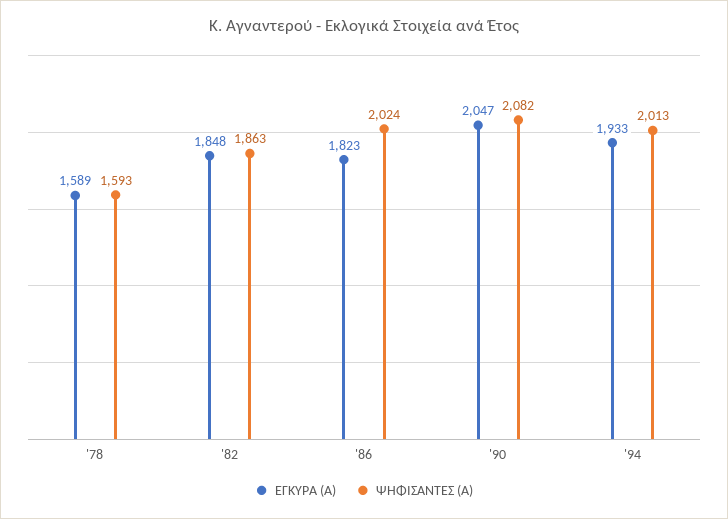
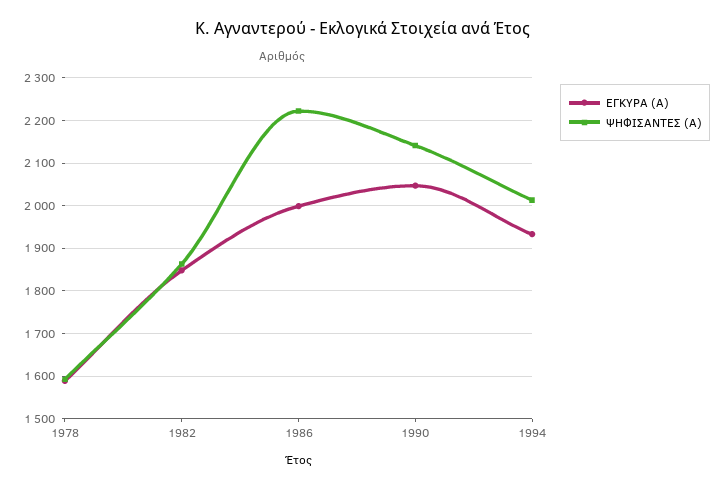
ΕΓΚΥΡΑ (Α), '86: 1823 -> 2000
ΨΗΦΙΣΑΝΤΕΣ (Α), '86: 2024 -> 2220
ΨΗΦΙΣΑΝΤΕΣ (Α), '90: 2082 -> 2140

